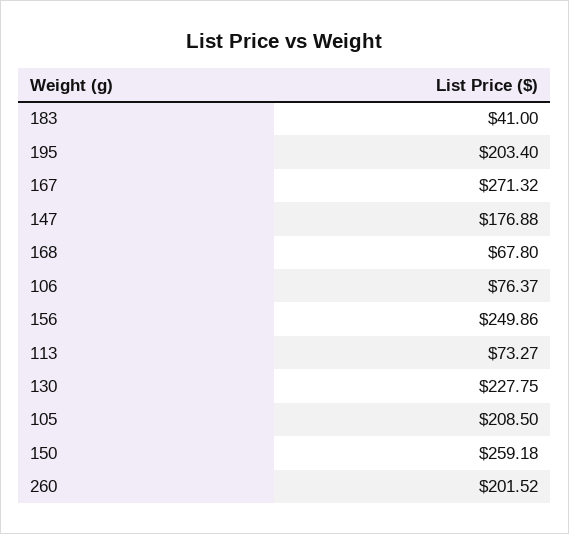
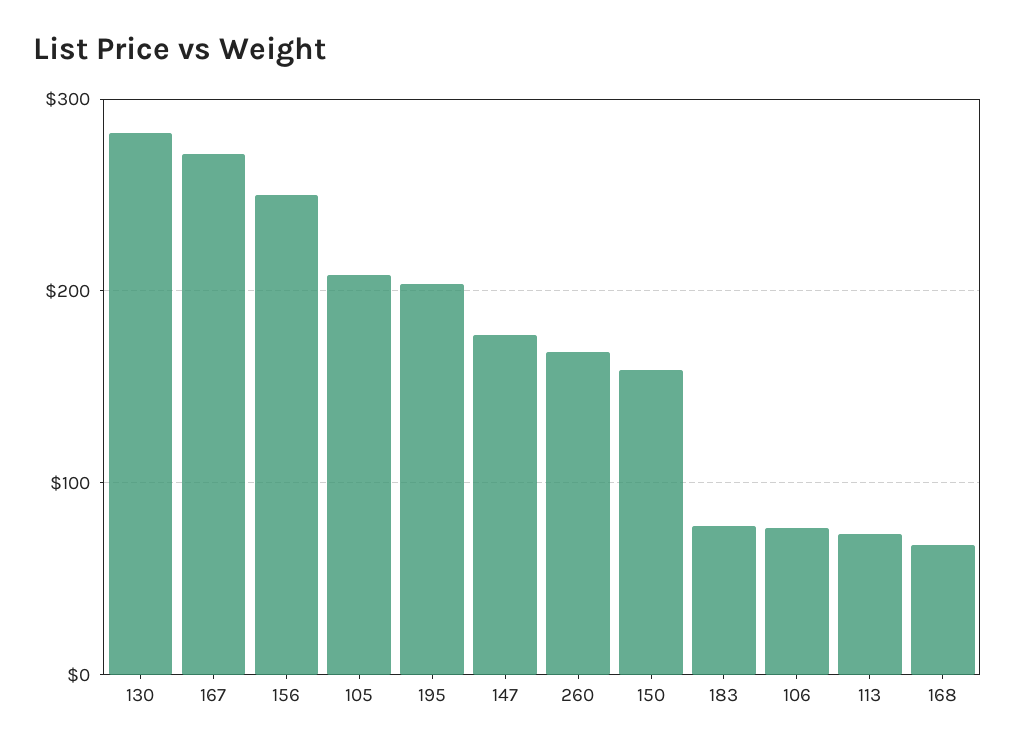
183: 41 -> 80
130: 227.75 -> 280
150: 259.18 -> 160
260: 201.52 -> 170

